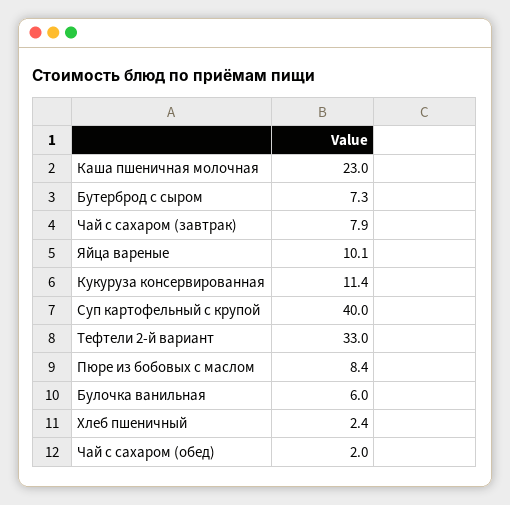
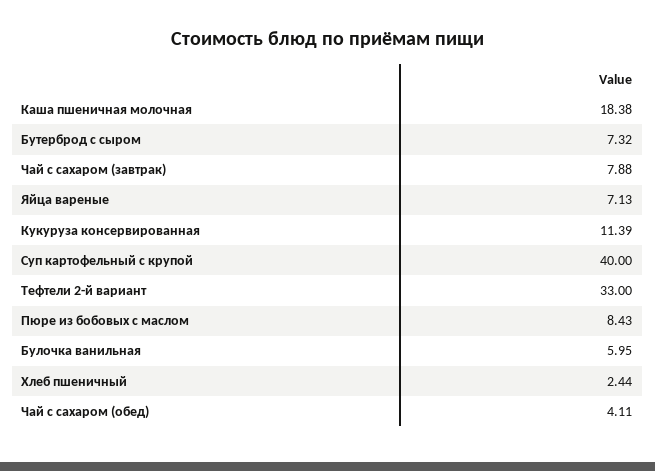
Каша пшеничная молочная: 23 -> 18.38
Яйца вареные: 10.1 -> 7.13
Чай с сахаром (обед): 2 -> 4.11

